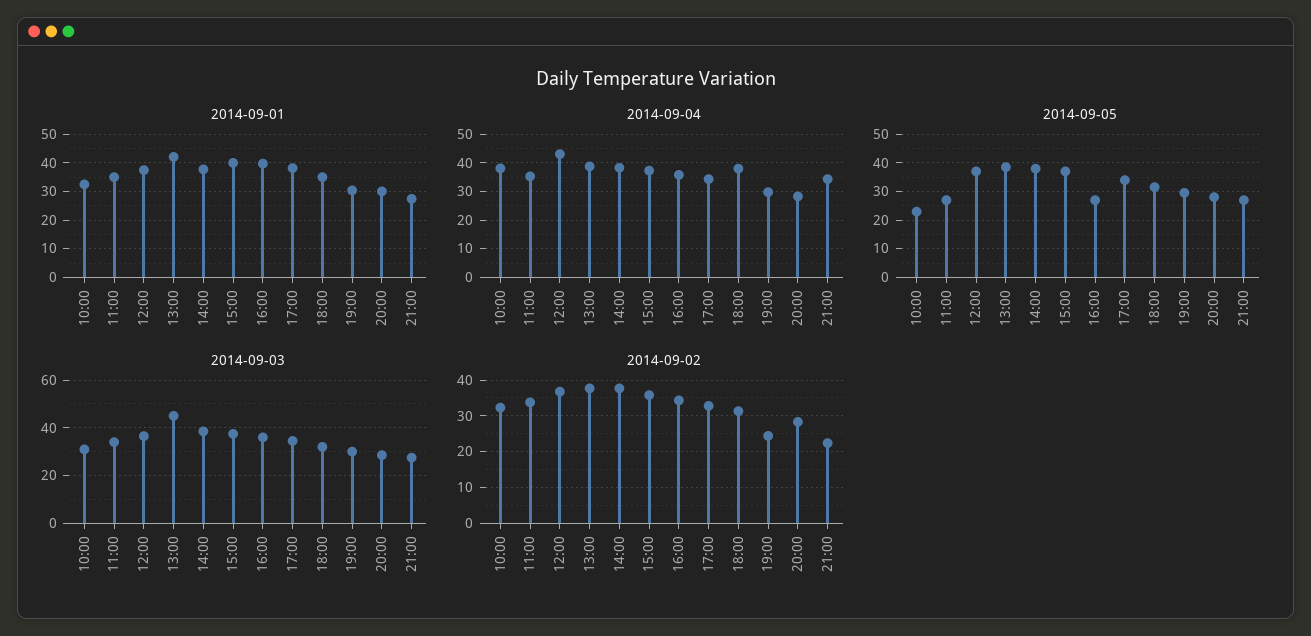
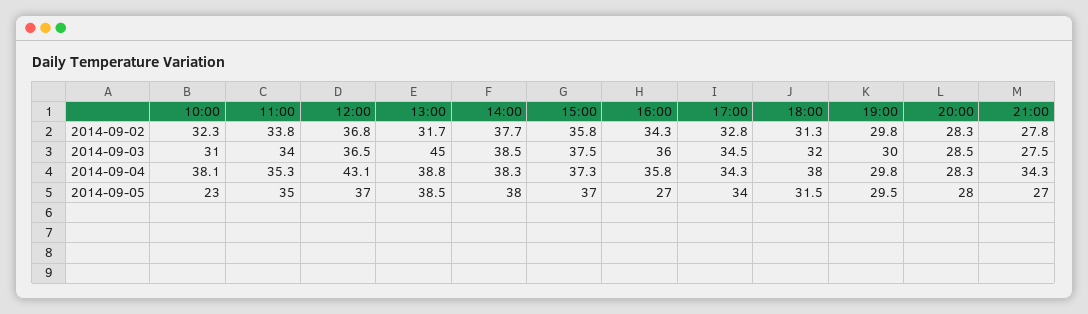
2014-09-01, 10:00: 32.5 -> none
2014-09-01, 11:00: 35 -> none
2014-09-01, 12:00: 37.5 -> none
2014-09-01, 13:00: 42.5 -> none
2014-09-01, 14:00: 37.5 -> none
2014-09-01, 15:00: 40 -> none
2014-09-01, 16:00: 40 -> none
2014-09-01, 17:00: 37.5 -> none
2014-09-01, 18:00: 35 -> none
2014-09-01, 19:00: 30 -> none
2014-09-01, 20:00: 30 -> none
2014-09-01, 21:00: 27.5 -> none
2014-09-05, 11:00: 27.5 -> 35
2014-09-02, 13:00: 38 -> 31.7
2014-09-02, 19:00: 24 -> 29.8
2014-09-02, 21:00: 22 -> 27.8

